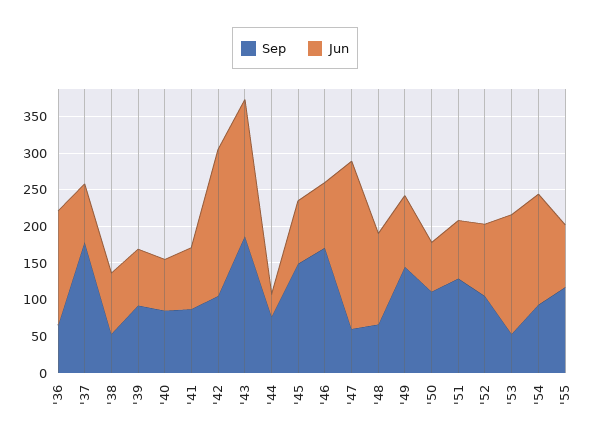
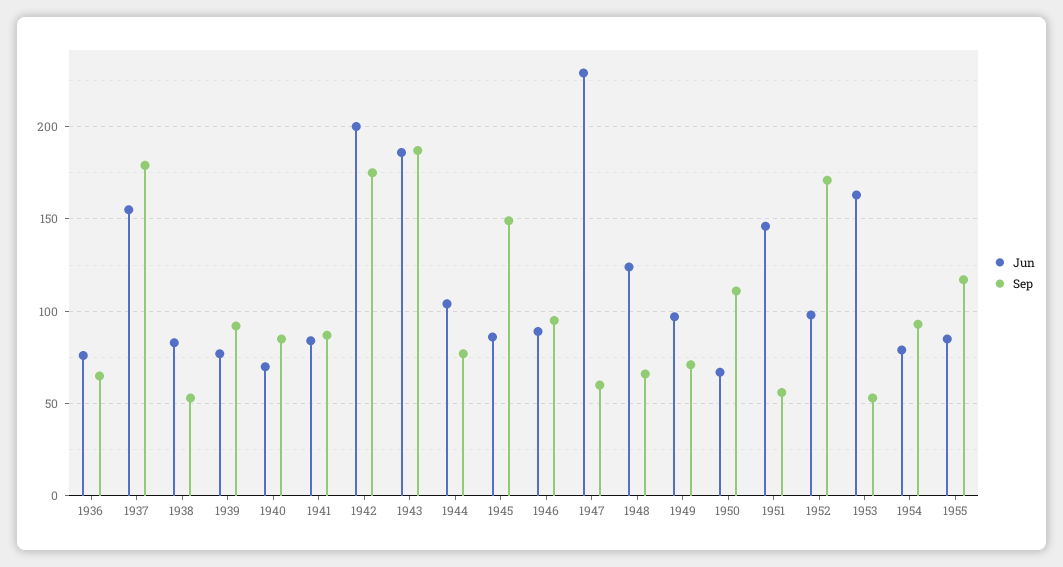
Jun, '36: 150 -> 75
Jun, '37: 75 -> 155
Sep, '42: 100 -> 175
Jun, '44: 25 -> 105
Sep, '46: 175 -> 95
Sep, '49: 150 -> 70
Sep, '51: 125 -> 55
Jun, '51: 75 -> 145
Sep, '52: 100 -> 170
Jun, '54: 150 -> 80

